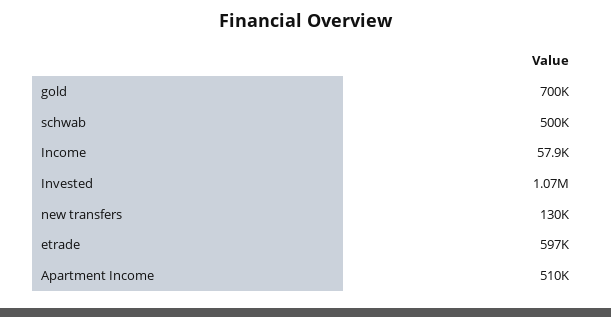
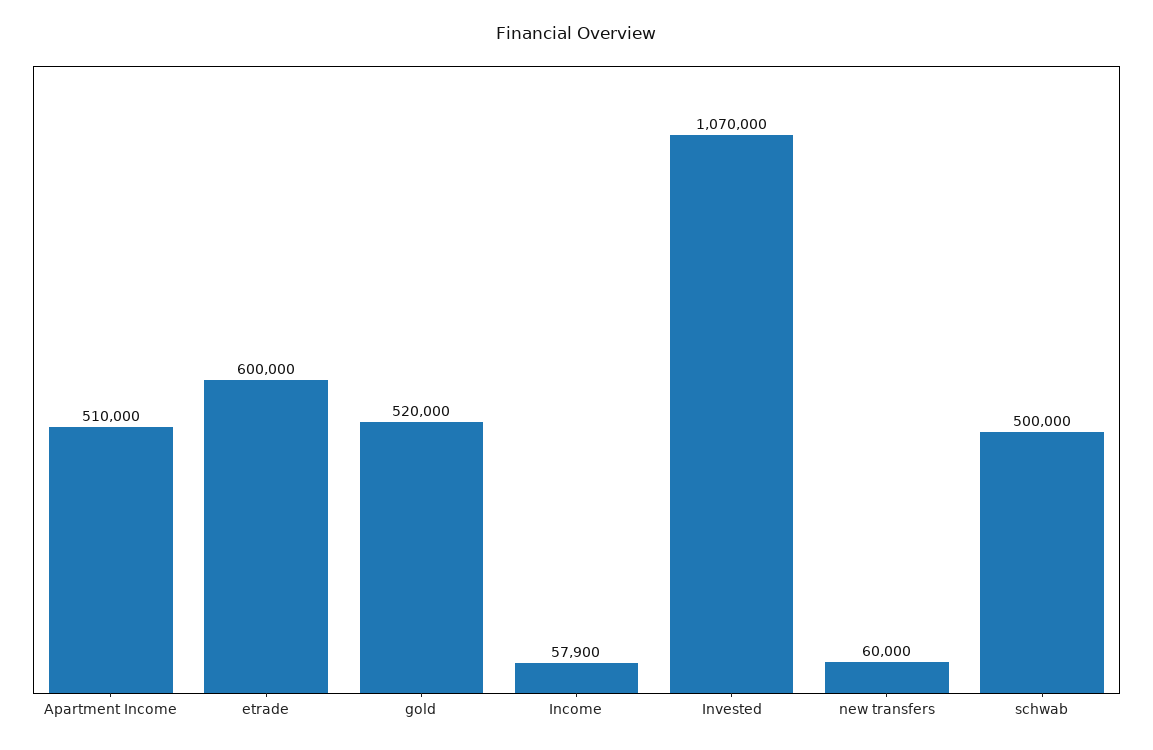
gold: 700000 -> 520000
new transfers: 130000 -> 60000
etrade: 597000 -> 600000

